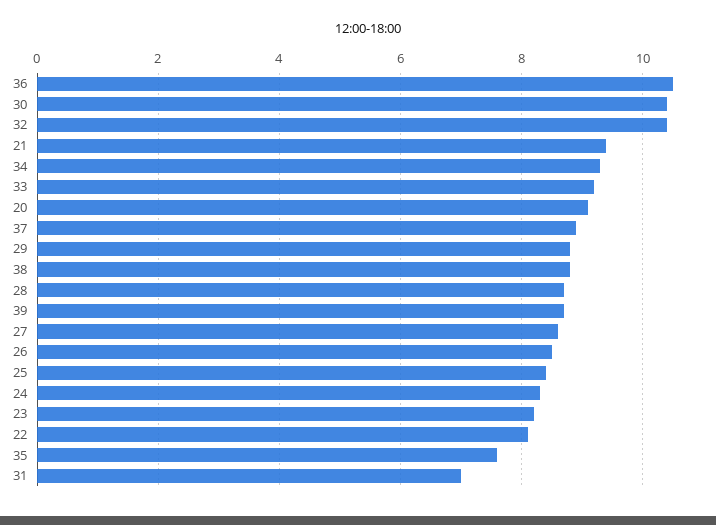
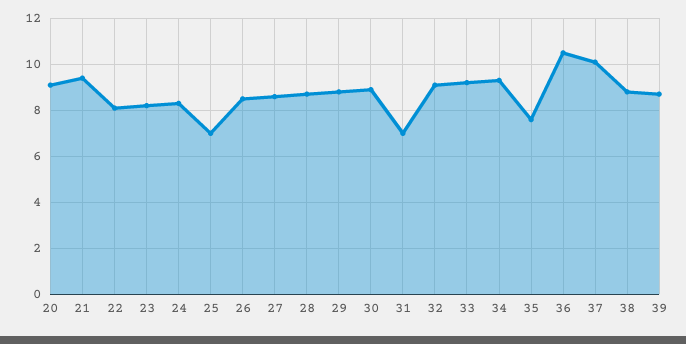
30: 10.5 -> 9
32: 10.5 -> 9
37: 9 -> 10
25: 8.5 -> 7

